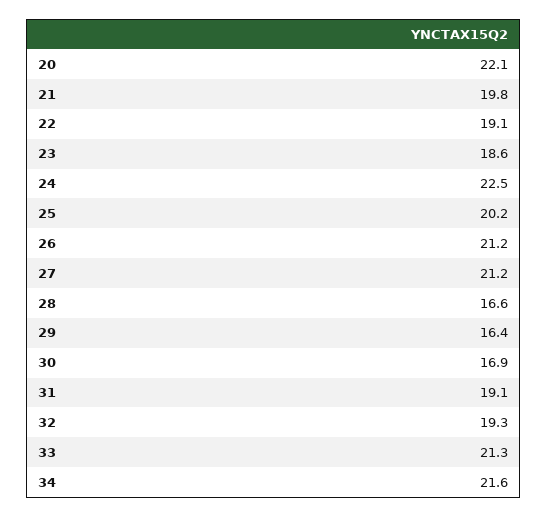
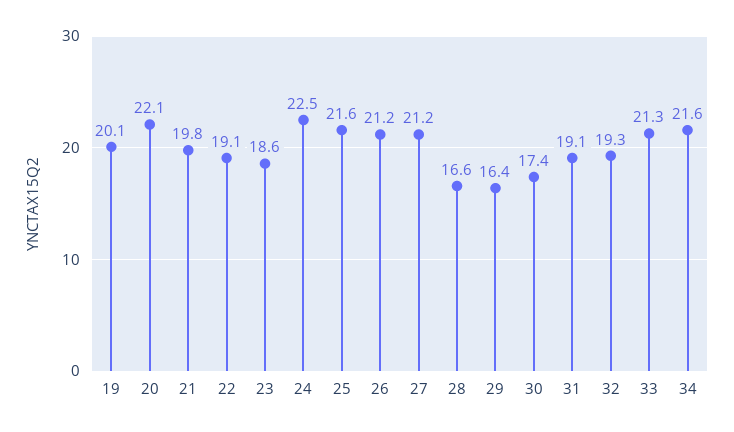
25: 20.2 -> 21.6
30: 16.9 -> 17.4
19: none -> 20.1

